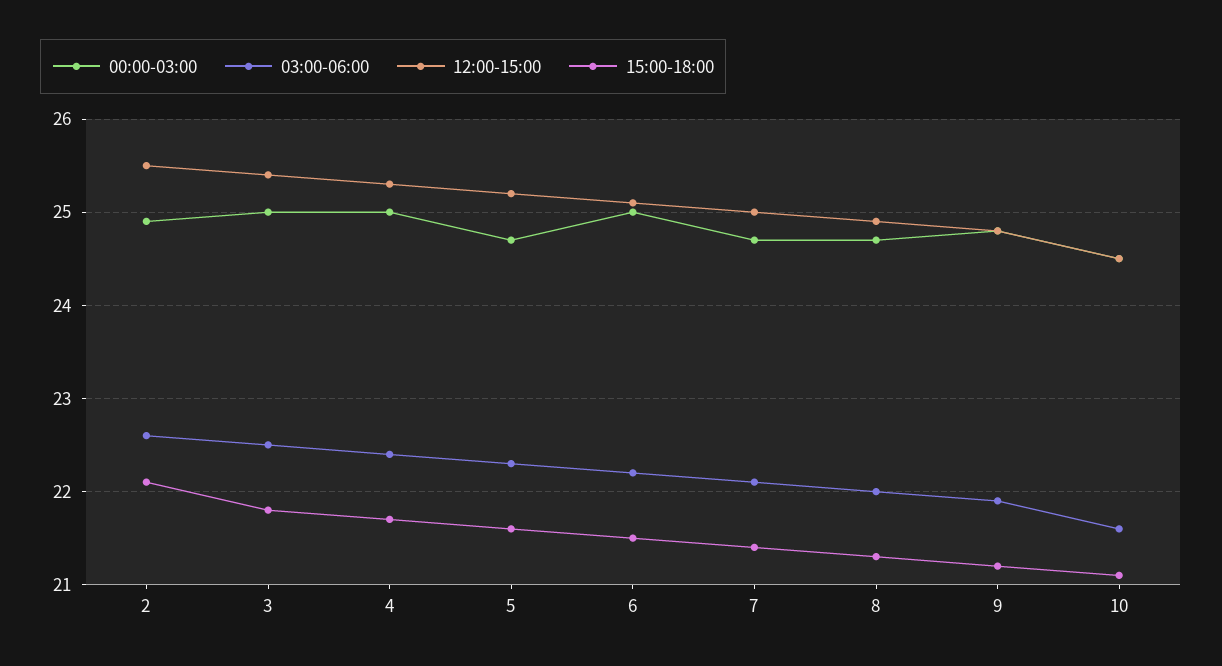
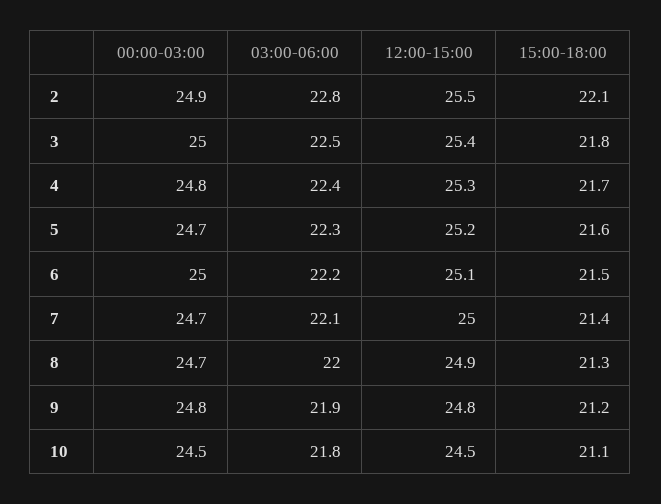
03:00-06:00, 2: 22.6 -> 22.8
00:00-03:00, 4: 25 -> 24.8
03:00-06:00, 10: 21.6 -> 21.8

